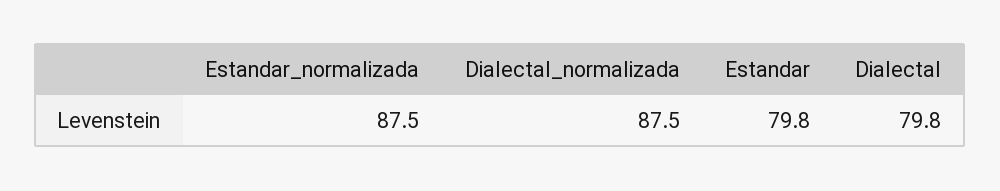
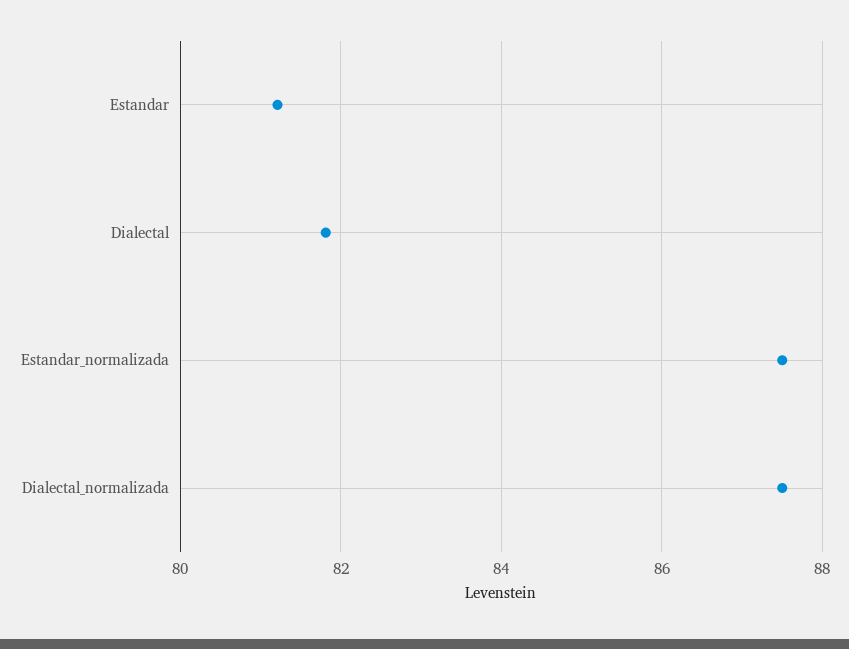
Estandar: 79.8 -> 81.2
Dialectal: 79.8 -> 81.8

